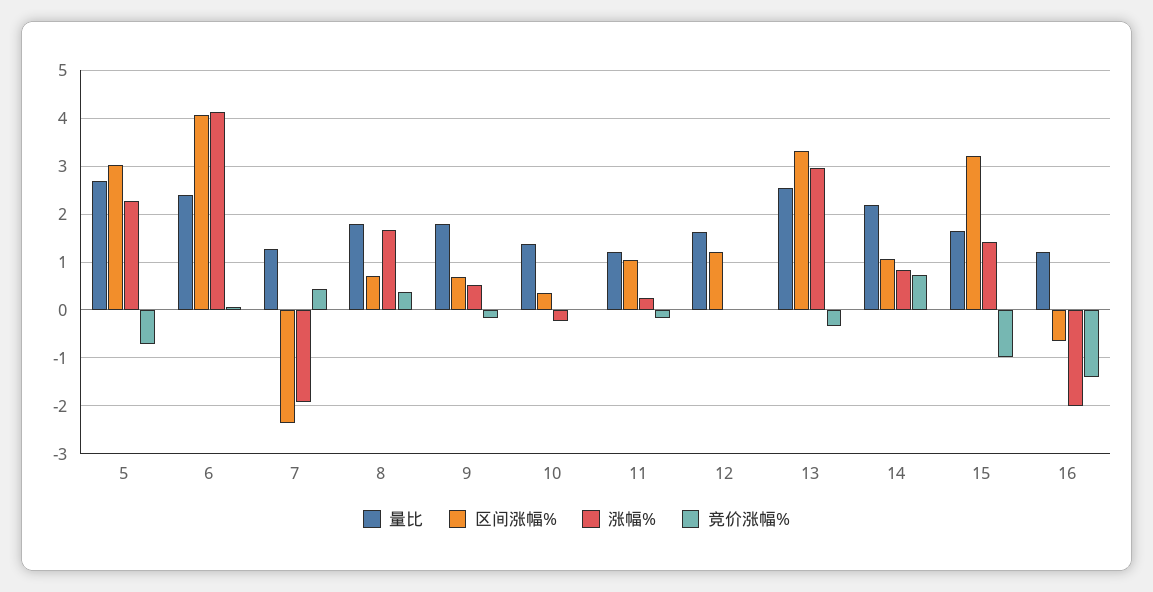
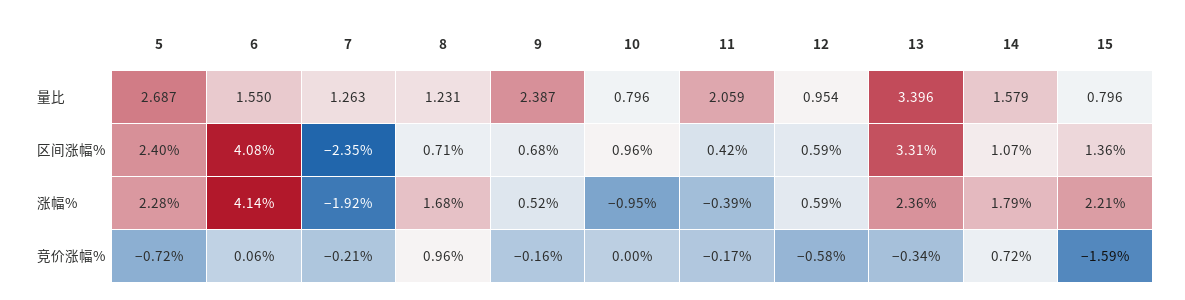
区间涨幅%, 5: 3 -> 2.4
量比, 6: 2.4 -> 1.55
竞价涨幅%, 7: 0.4 -> -0.21
量比, 8: 1.8 -> 1.231
竞价涨幅%, 8: 0.4 -> 0.96
量比, 9: 1.8 -> 2.387
量比, 10: 1.4 -> 0.796
区间涨幅%, 10: 0.4 -> 0.96
涨幅%, 10: -0.2 -> -0.95
量比, 11: 1.2 -> 2.059
区间涨幅%, 11: 1 -> 0.42
涨幅%, 11: 0.2 -> -0.39
量比, 12: 1.6 -> 0.954
区间涨幅%, 12: 1.2 -> 0.59
涨幅%, 12: 0 -> 0.59
竞价涨幅%, 12: 0 -> -0.58
量比, 13: 2.6 -> 3.396
涨幅%, 13: 3 -> 2.36
量比, 14: 2.2 -> 1.579
涨幅%, 14: 0.8 -> 1.79
量比, 15: 1.6 -> 0.796
区间涨幅%, 15: 3.2 -> 1.36
涨幅%, 15: 1.4 -> 2.21
竞价涨幅%, 15: -1 -> -1.59
量比, 16: 1.2 -> none
区间涨幅%, 16: -0.6 -> none
涨幅%, 16: -2 -> none
竞价涨幅%, 16: -1.4 -> none

